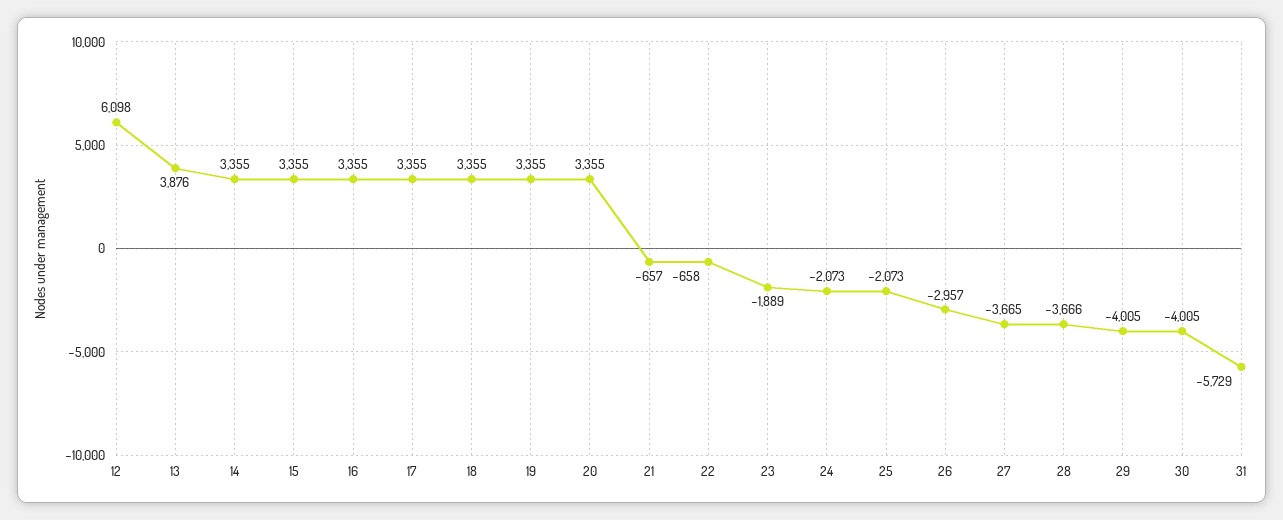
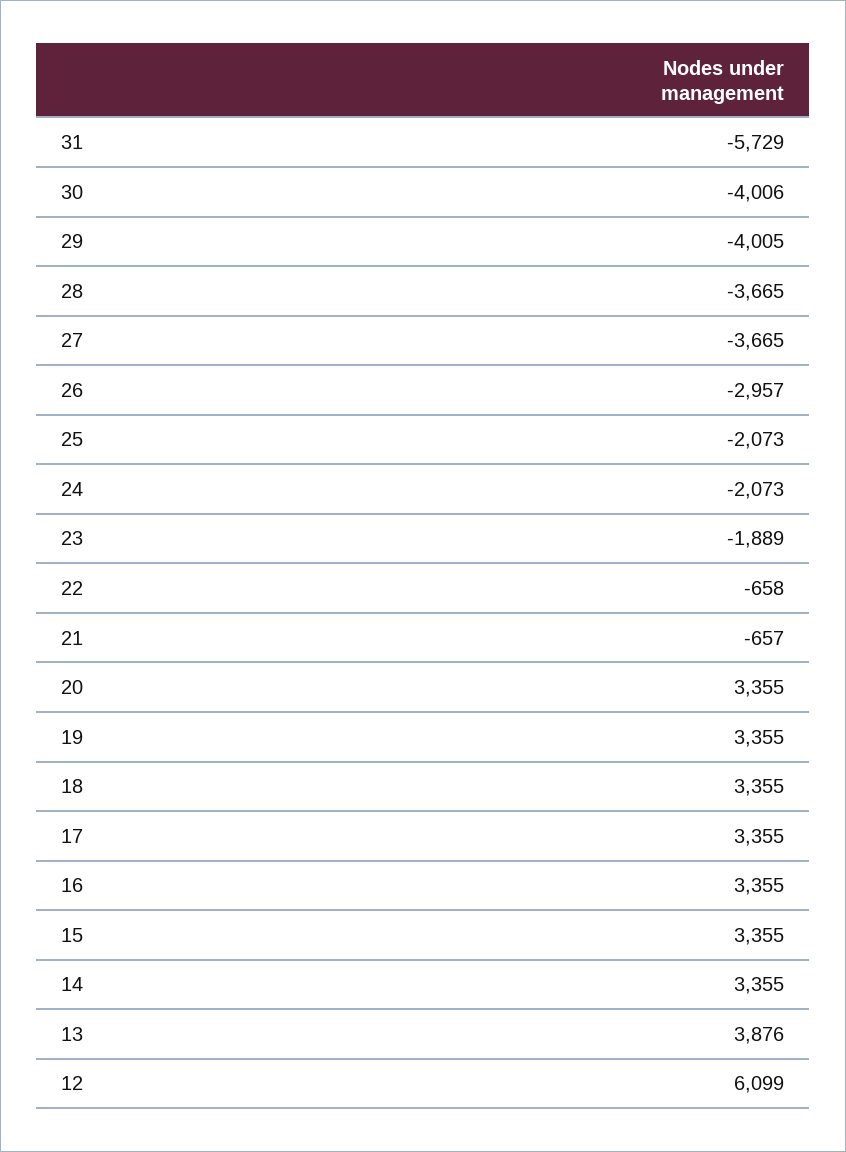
12: 6098 -> 6099
28: -3666 -> -3665
30: -4005 -> -4006

